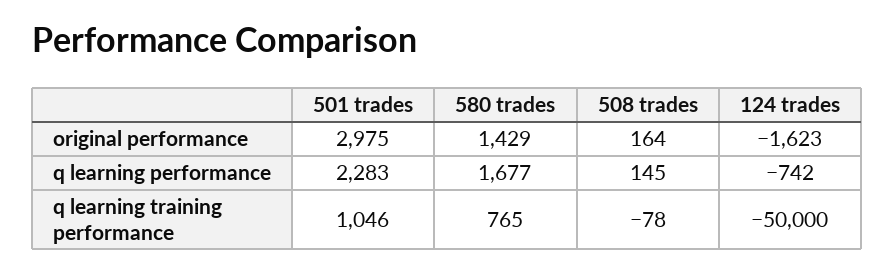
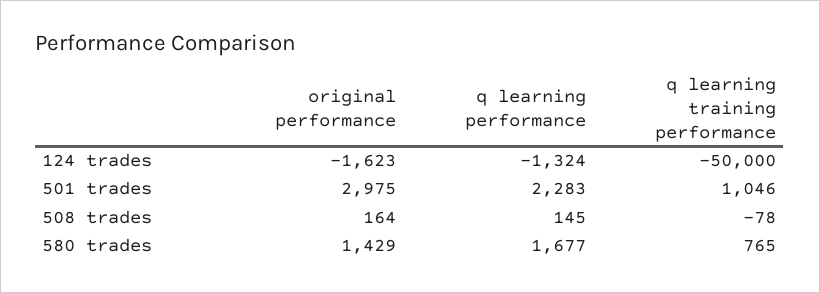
124 trades, q learning performance: -742 -> -1324

